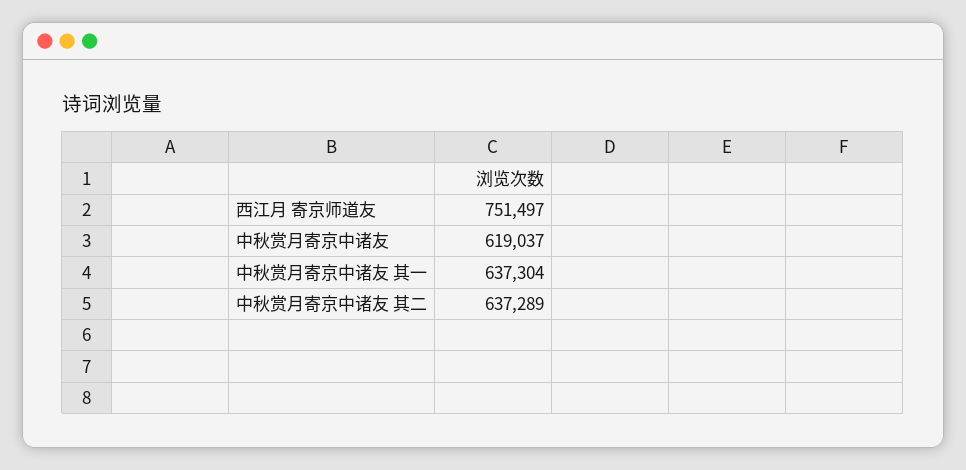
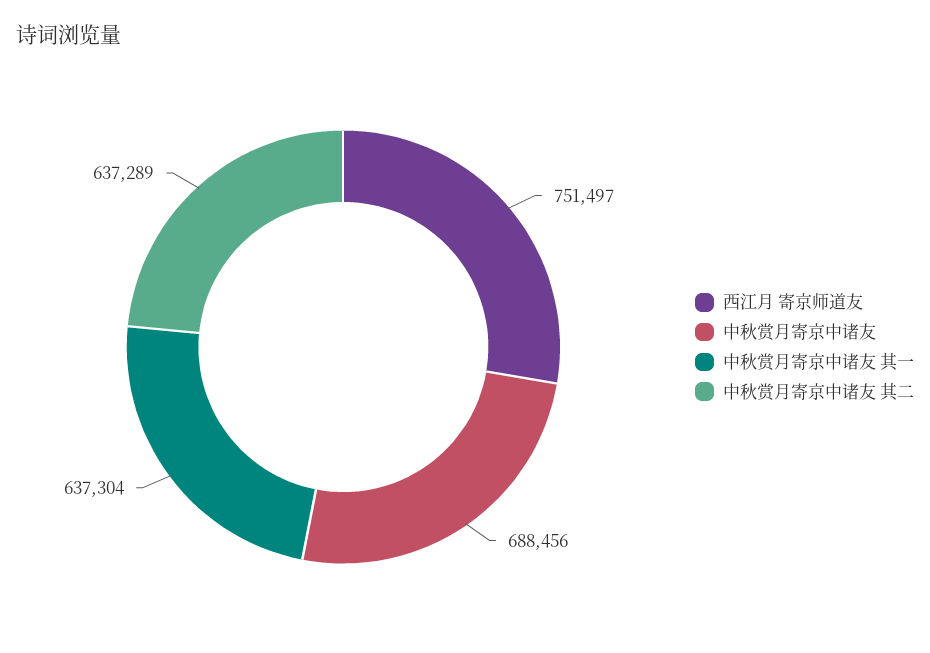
中秋赏月寄京中诸友: 619037 -> 688456

